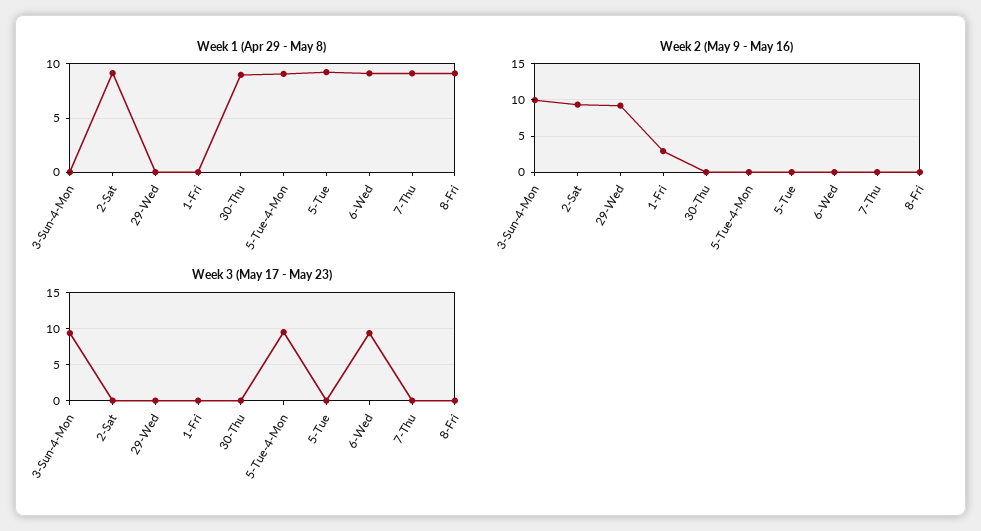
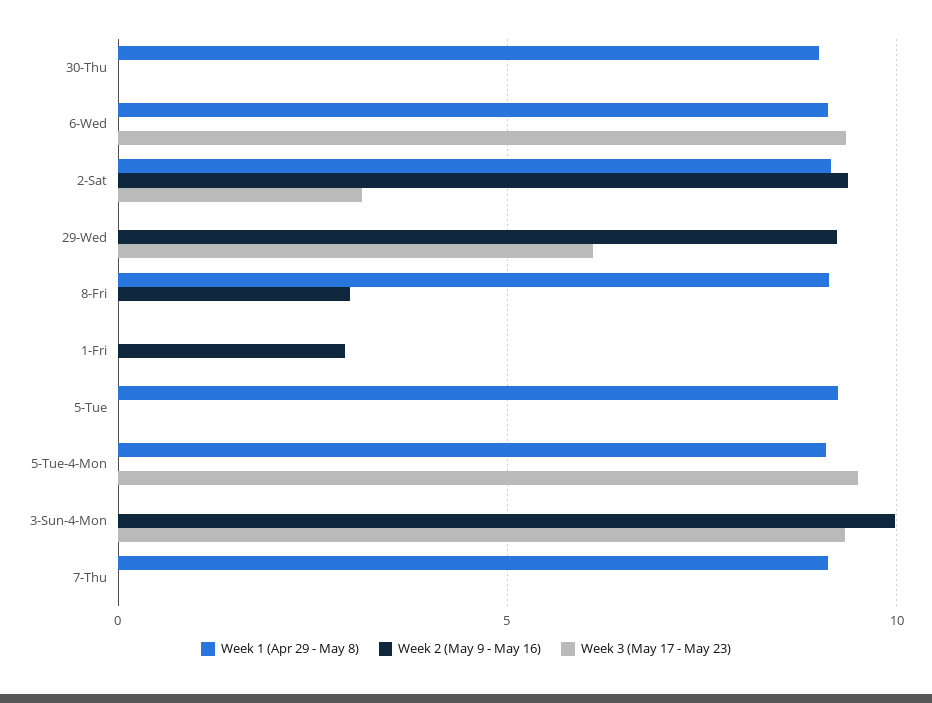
Week 2 (May 9 - May 16), 8-Fri: 0 -> 3
Week 3 (May 17 - May 23), 2-Sat: 0 -> 3
Week 3 (May 17 - May 23), 29-Wed: 0 -> 6

